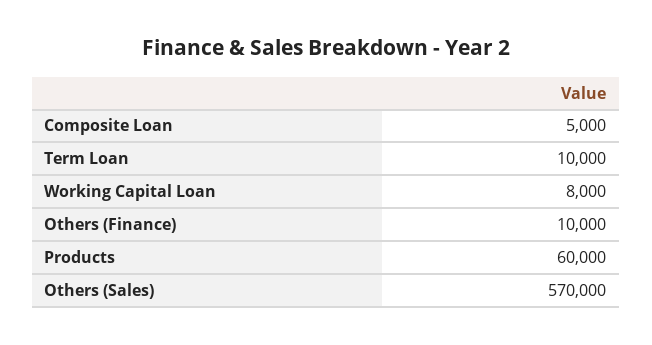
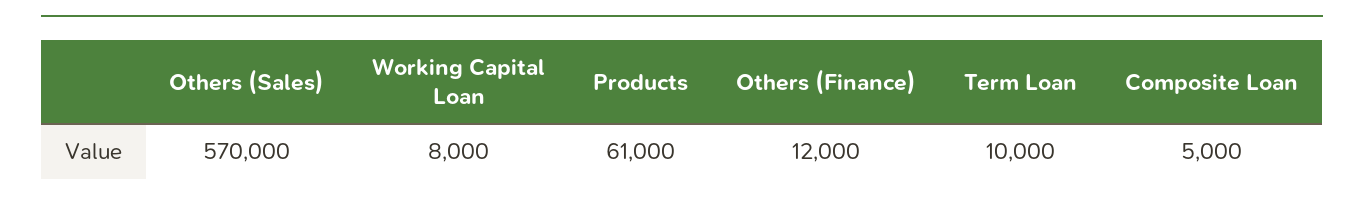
Others (Finance): 10000 -> 12000
Products: 60000 -> 61000

